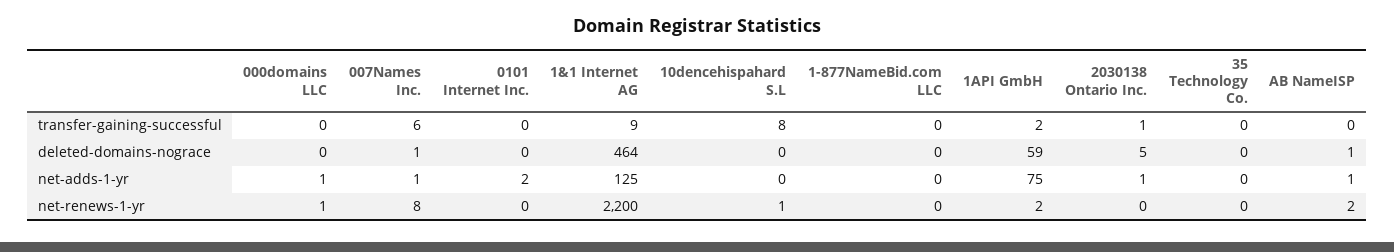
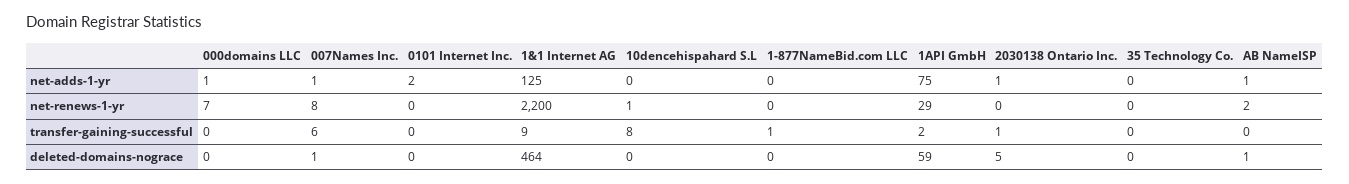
1-877NameBid.com LLC, transfer-gaining-successful: 0 -> 1
000domains LLC, net-renews-1-yr: 1 -> 7
1API GmbH, net-renews-1-yr: 2 -> 29

